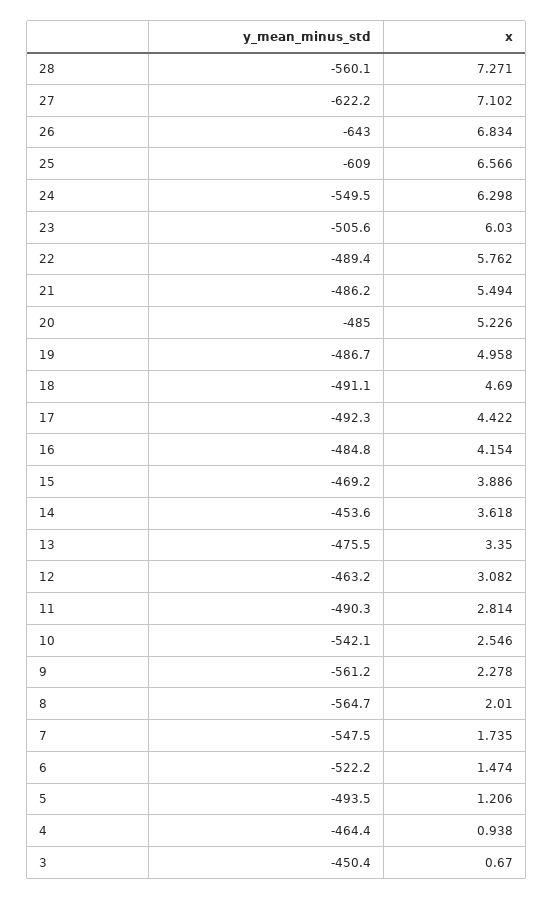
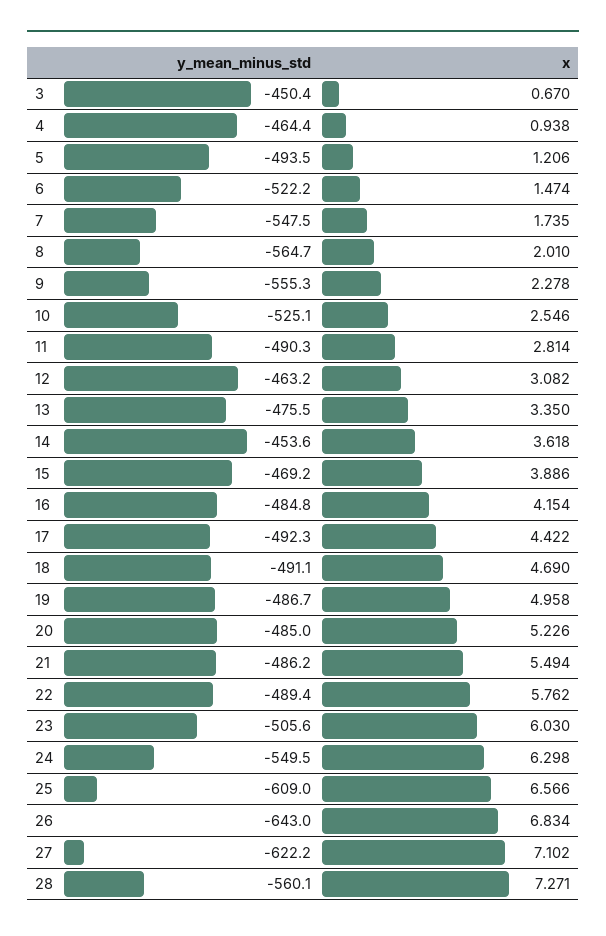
y_mean_minus_std, 10: -542.1 -> -525.1
y_mean_minus_std, 9: -561.2 -> -555.3

